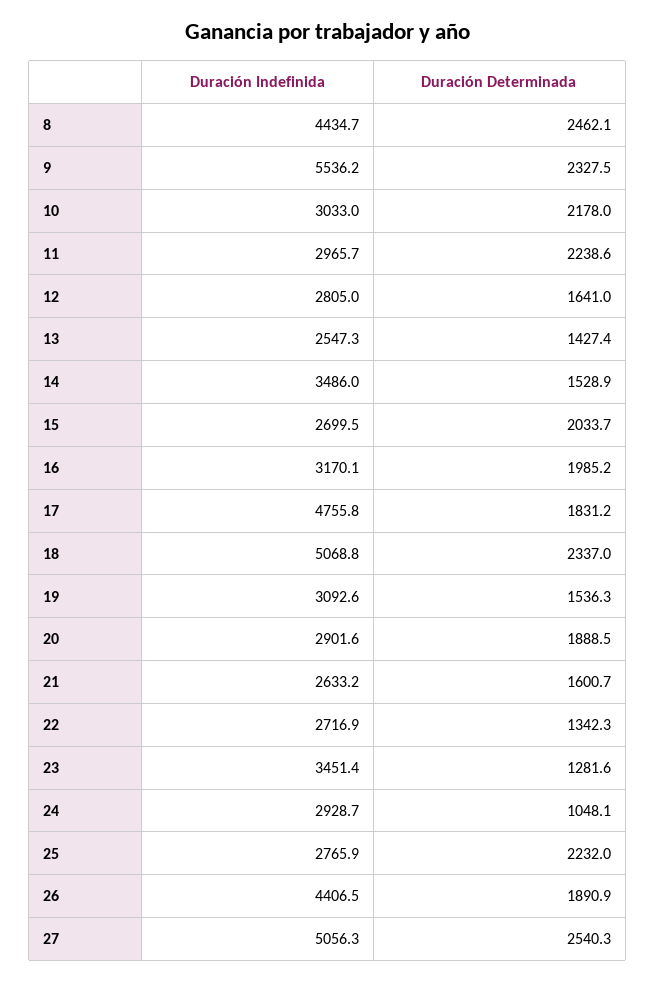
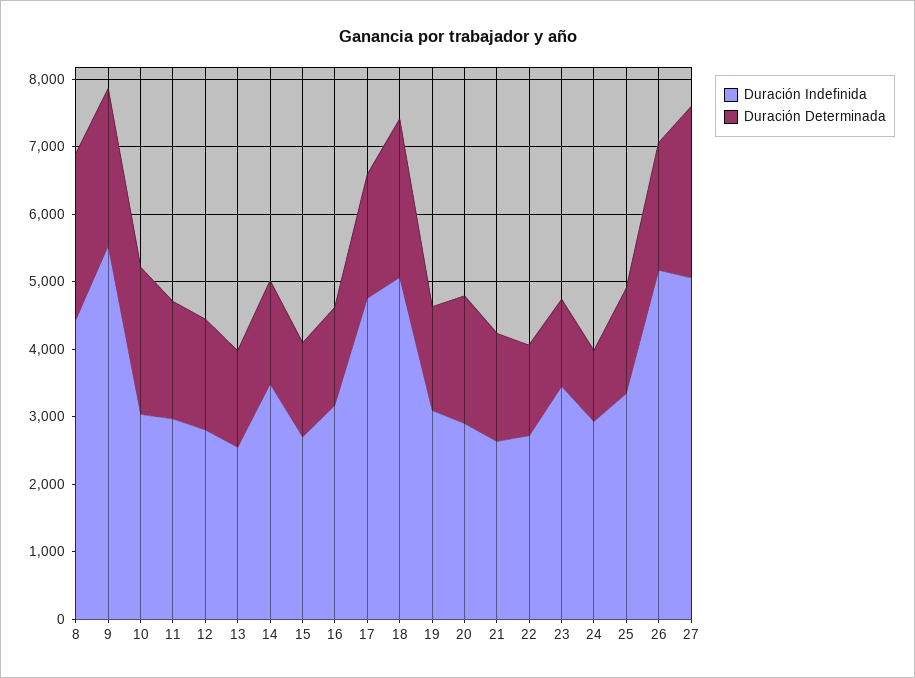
Duración Determinada, 11: 2238.6 -> 1800
Duración Determinada, 15: 2033.7 -> 1400
Duración Determinada, 16: 1985.2 -> 1400
Duración Indefinida, 25: 2765.9 -> 3400
Duración Determinada, 25: 2232 -> 1600
Duración Indefinida, 26: 4406.5 -> 5200

